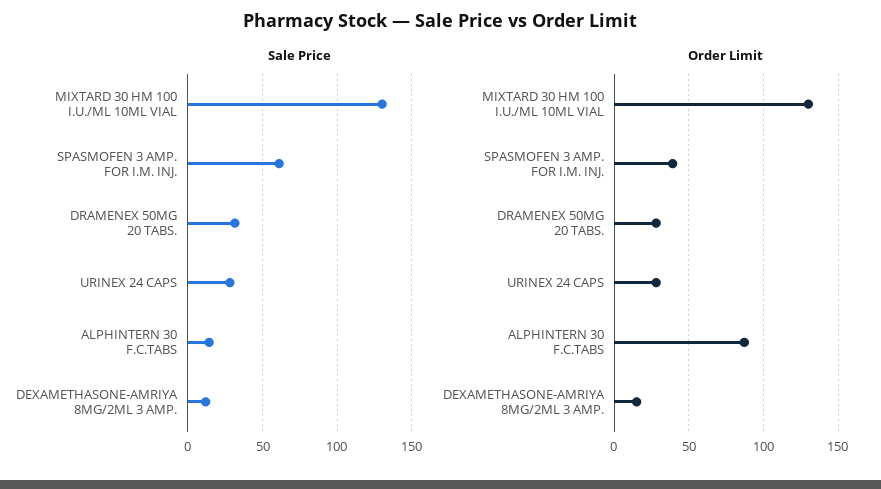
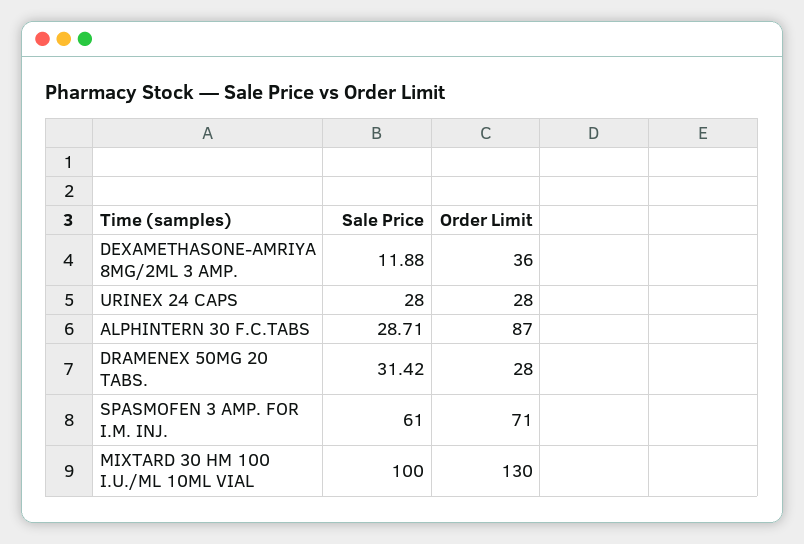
Sale Price, MIXTARD 30 HM 100 I.U./ML 10ML VIAL: 130 -> 100
Sale Price, ALPHINTERN 30 F.C.TABS: 15 -> 28.71
Order Limit, SPASMOFEN 3 AMP. FOR I.M. INJ.: 40 -> 71
Order Limit, DEXAMETHASONE-AMRIYA 8MG/2ML 3 AMP.: 15 -> 36

